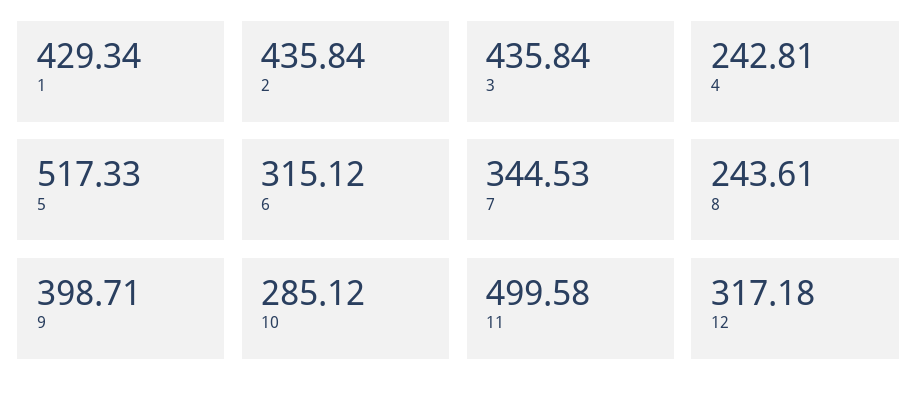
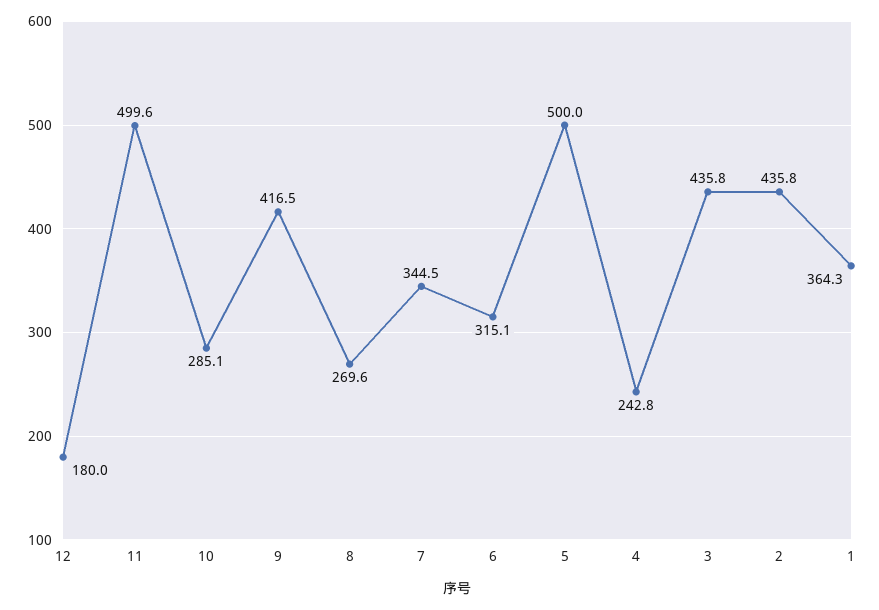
1: 429.34 -> 364.3
5: 517.33 -> 500
8: 243.61 -> 269.6
9: 398.71 -> 416.5
12: 317.18 -> 180

